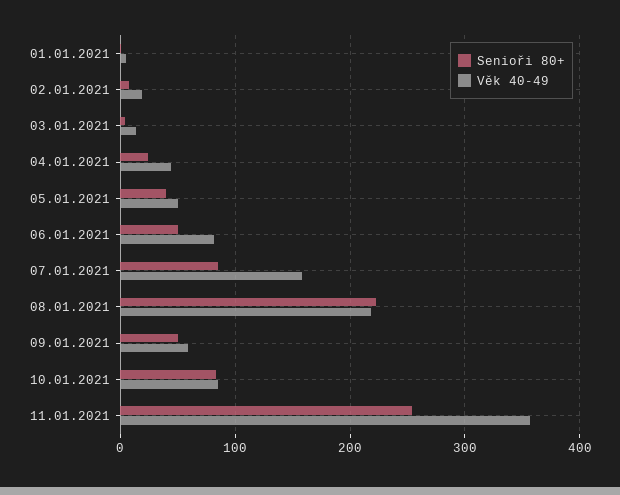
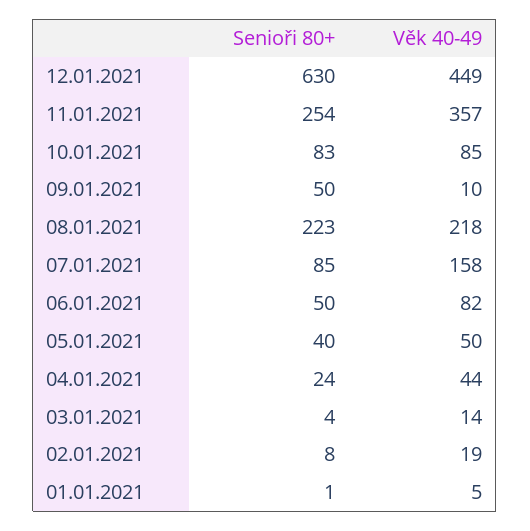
Věk 40-49, 09.01.2021: 60 -> 10
Senioři 80+, 12.01.2021: none -> 630
Věk 40-49, 12.01.2021: none -> 449

